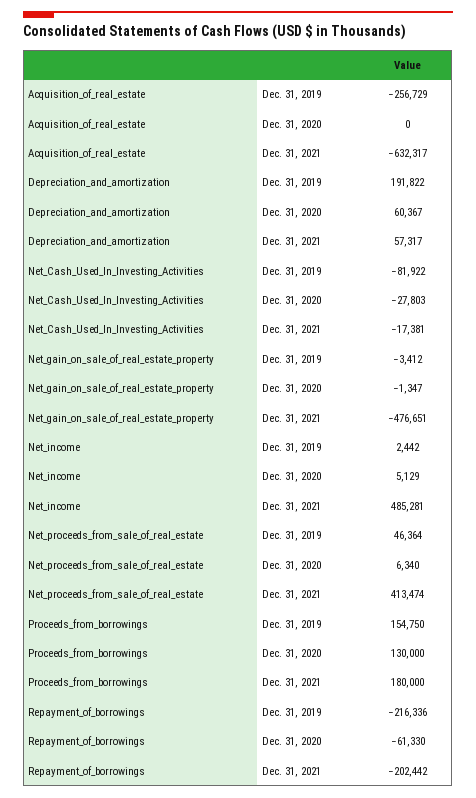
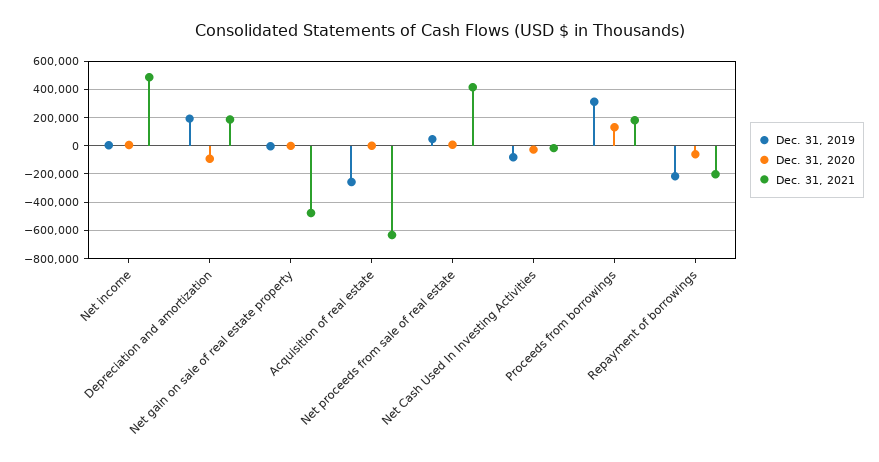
Dec. 31, 2020, Depreciation_and_amortization: 60367 -> -100000
Dec. 31, 2021, Depreciation_and_amortization: 57317 -> 200000
Dec. 31, 2019, Proceeds_from_borrowings: 154750 -> 300000

